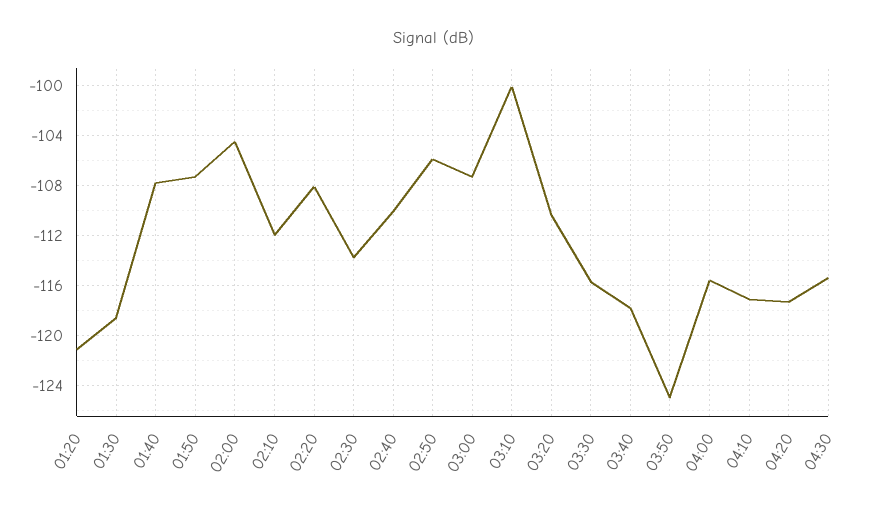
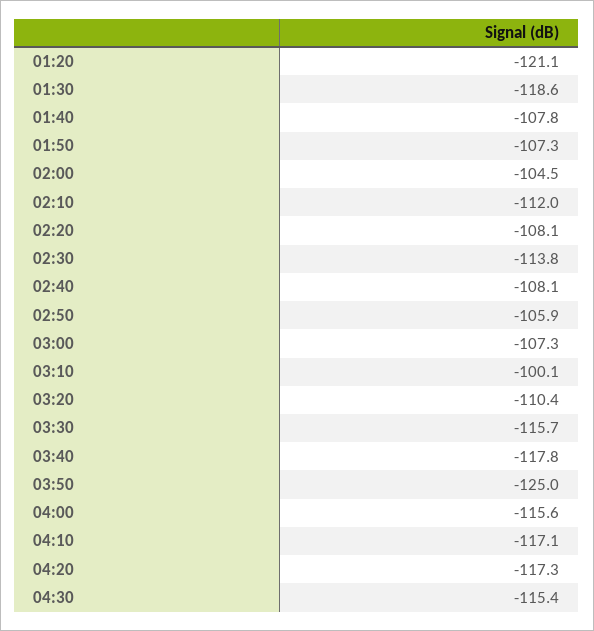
02:40: -110 -> -108.1

